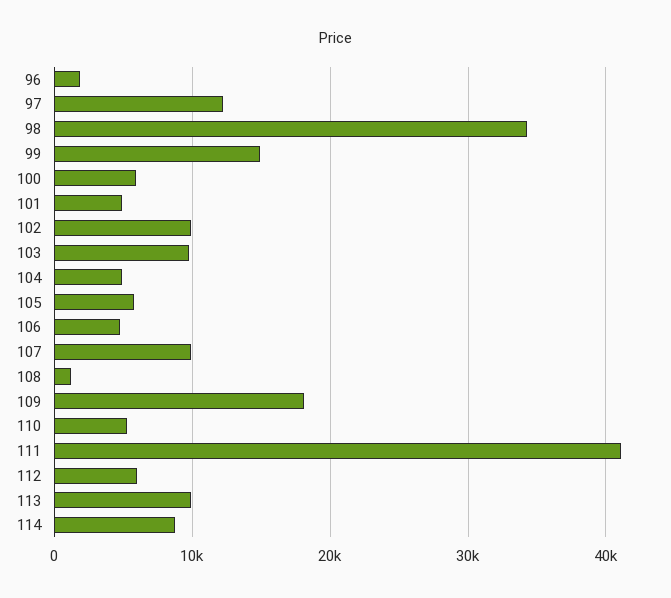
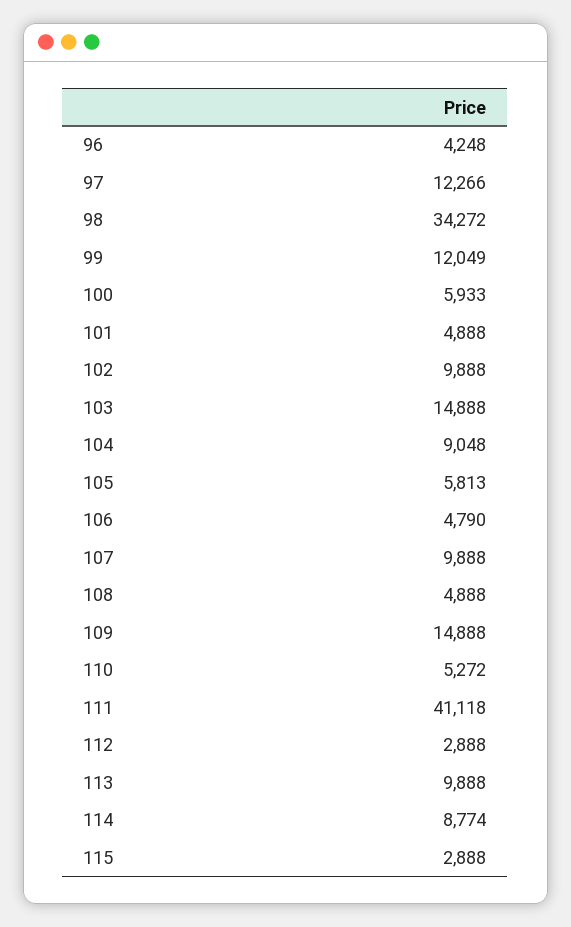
96: 2000 -> 4248
99: 15000 -> 12049
103: 10000 -> 14888
104: 5000 -> 9048
108: 1000 -> 4888
109: 18000 -> 14888
112: 6000 -> 2888
115: none -> 2888

